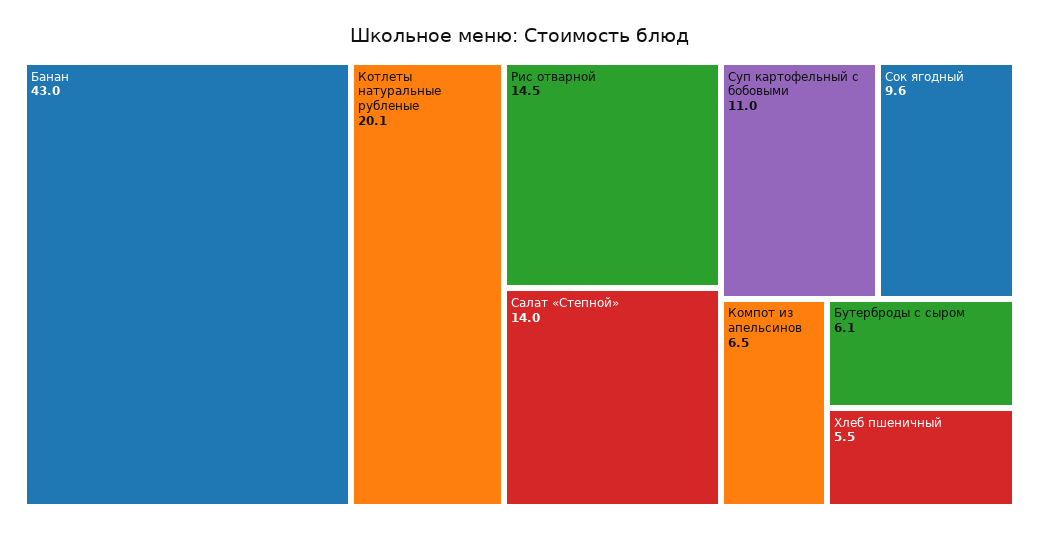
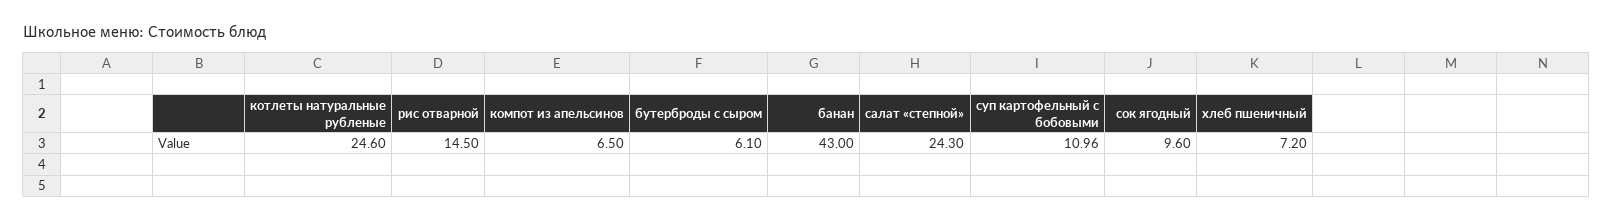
Котлеты натуральные рубленые: 20.1 -> 24.6
Салат «Степной»: 14 -> 24.3
Хлеб пшеничный: 5.5 -> 7.2

